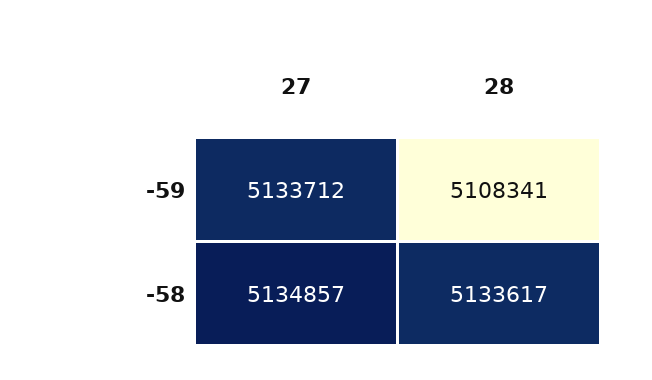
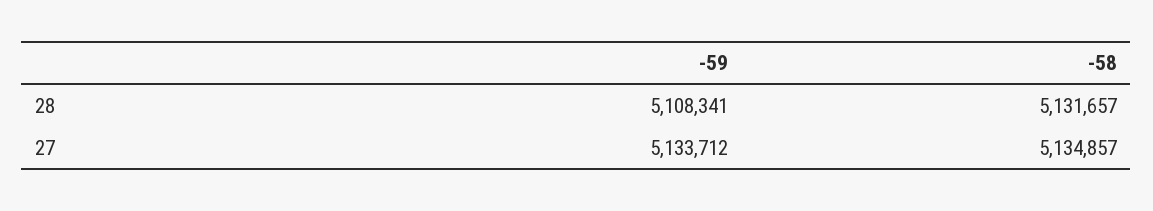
28, -58: 5133617 -> 5131657

